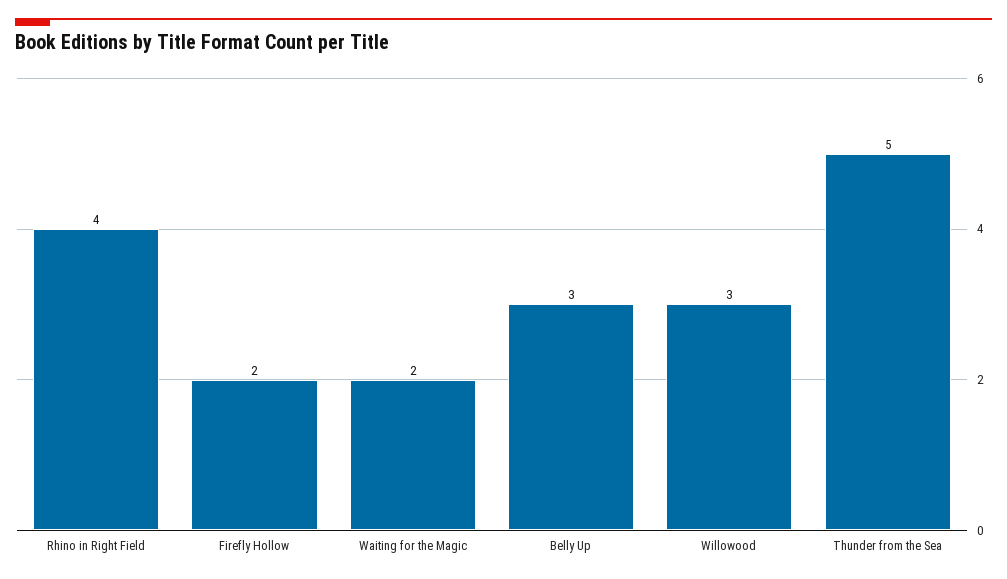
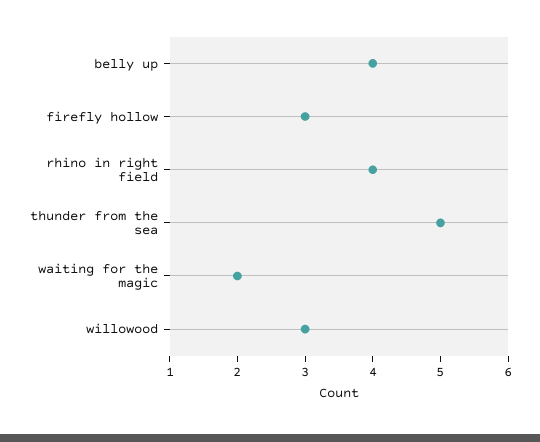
Firefly Hollow: 2 -> 3
Belly Up: 3 -> 4

